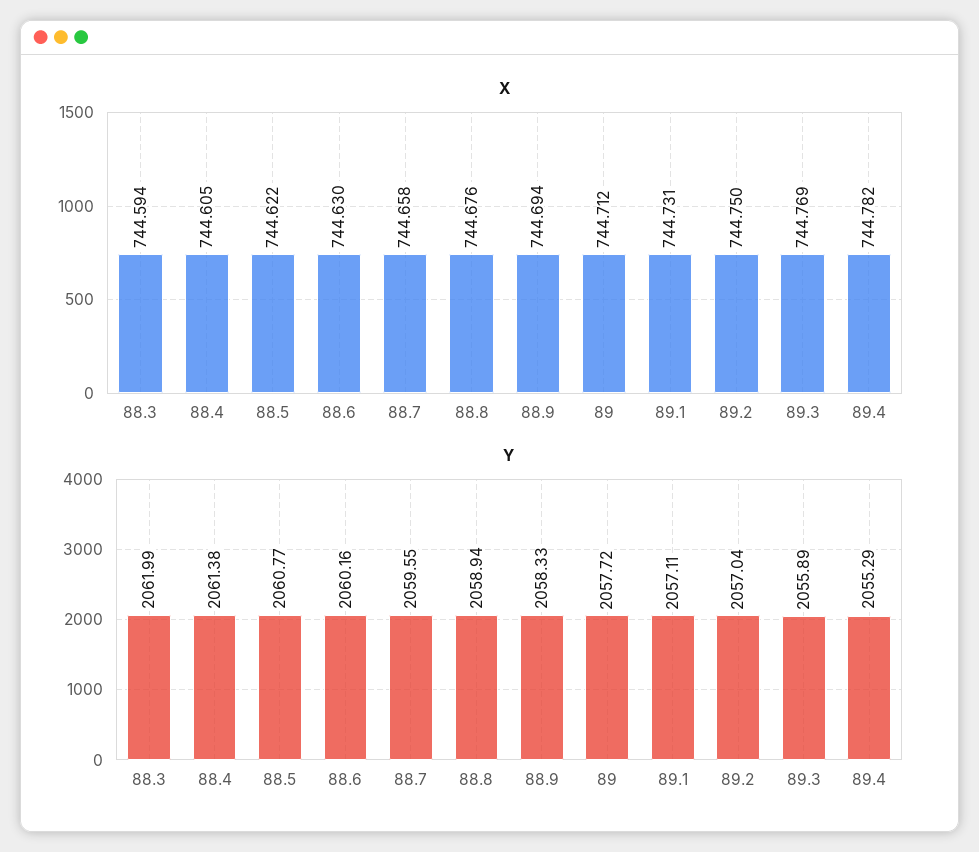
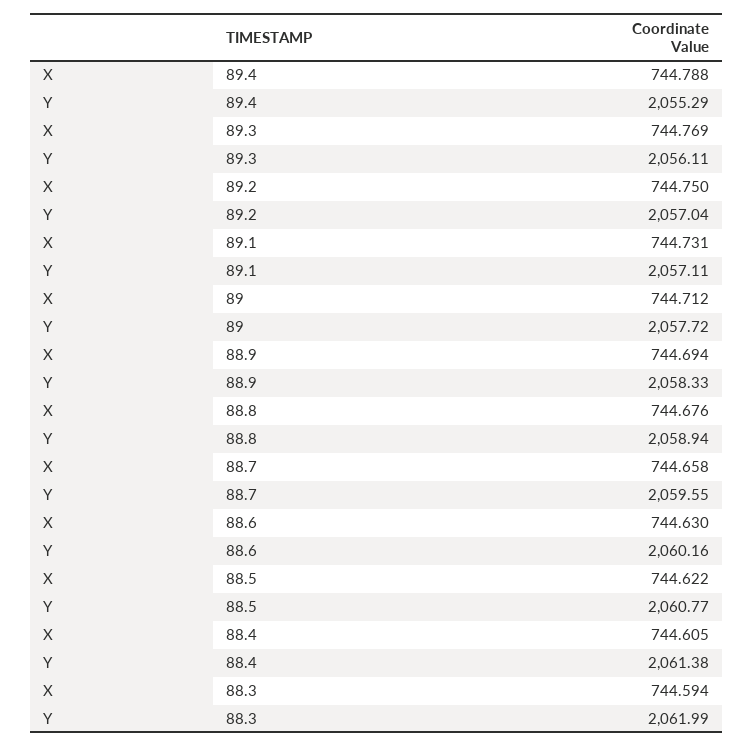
X, 89.4: 744.782 -> 744.788
Y, 89.3: 2055.89 -> 2056.11

